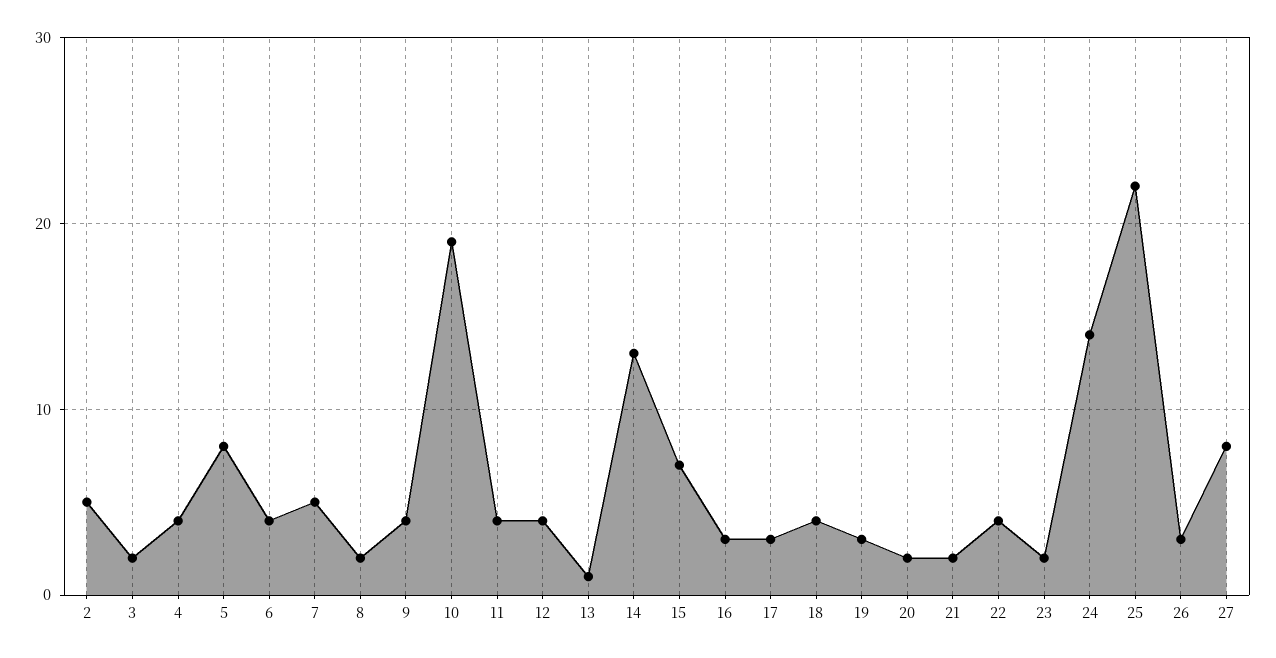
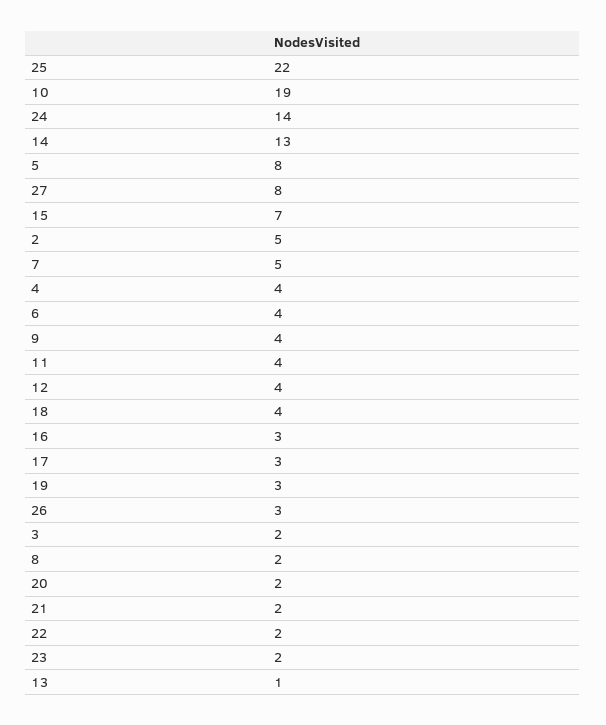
22: 4 -> 2

